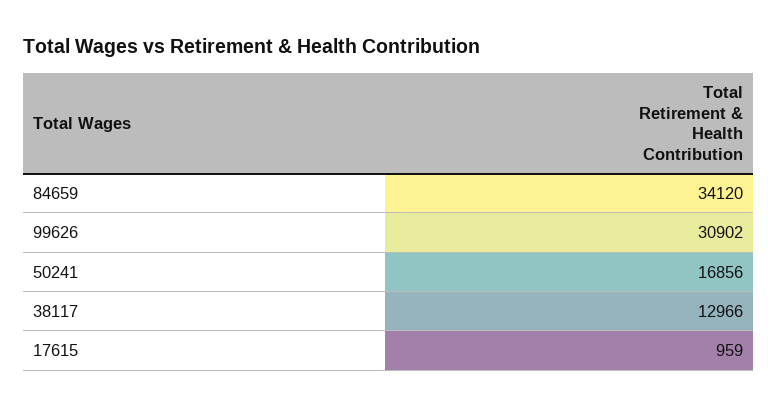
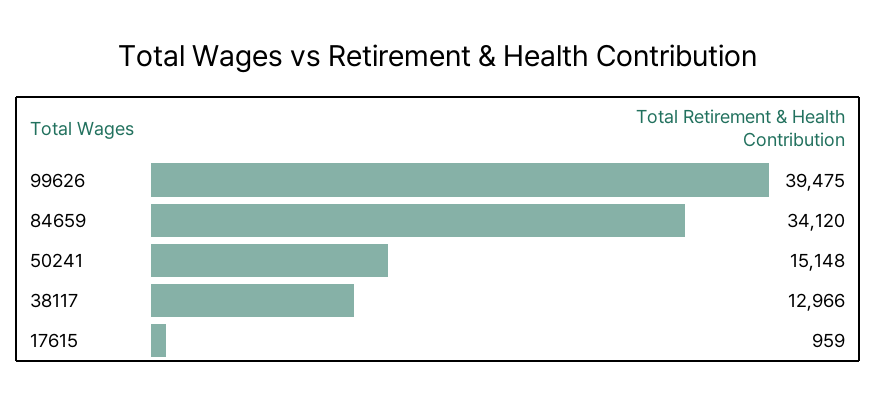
99626: 30902 -> 39475
50241: 16856 -> 15148

